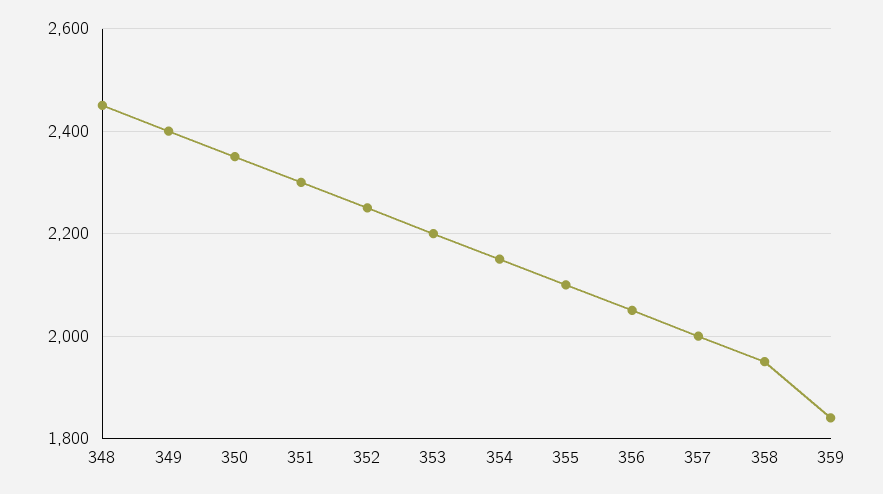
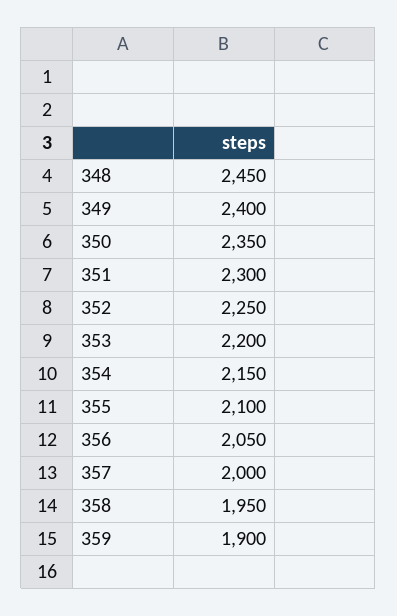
359: 1840 -> 1900

